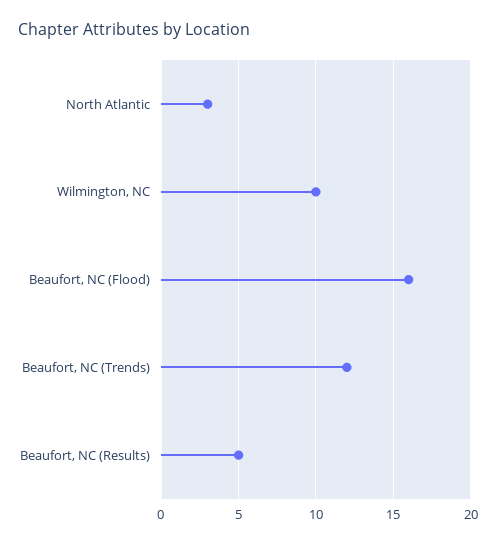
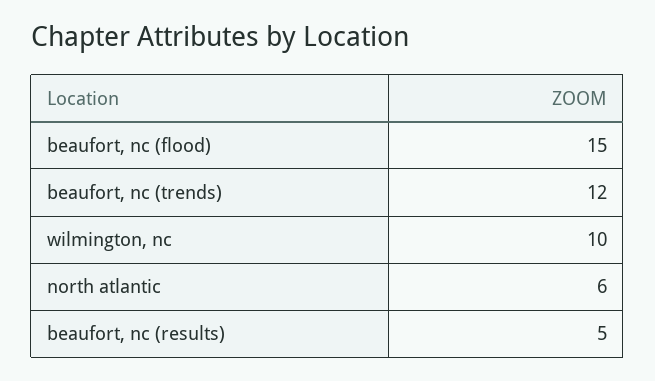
North Atlantic: 3 -> 6
Beaufort, NC (Flood): 16 -> 15

